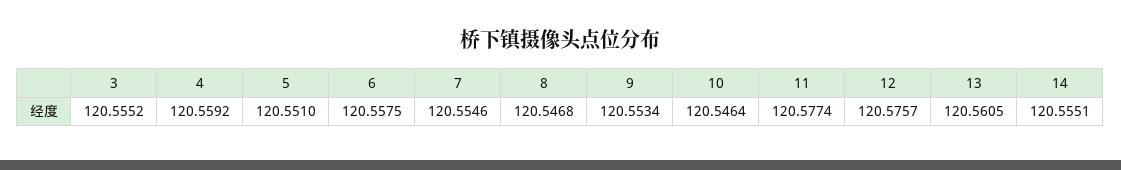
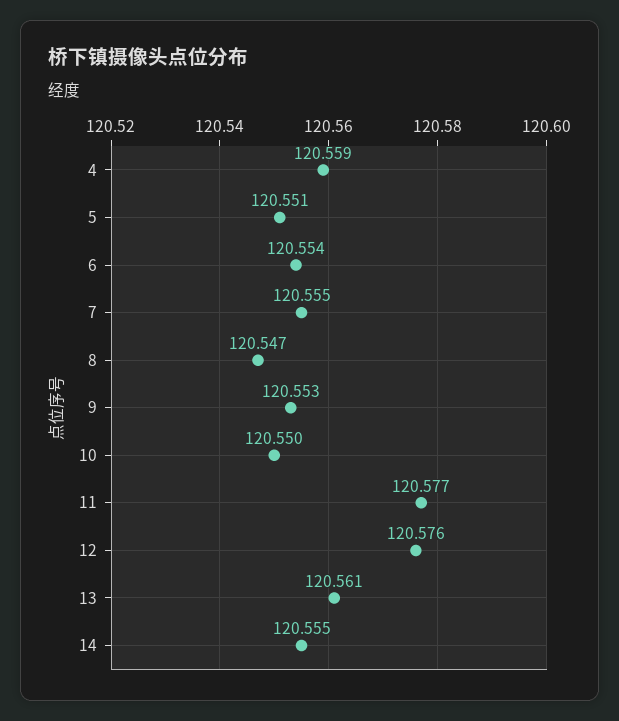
3: 120.5552 -> none
6: 120.5575 -> 120.554
10: 120.5464 -> 120.55

